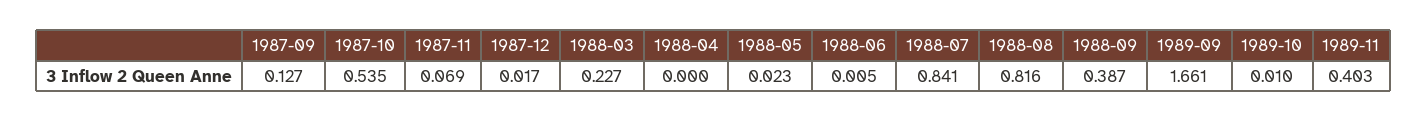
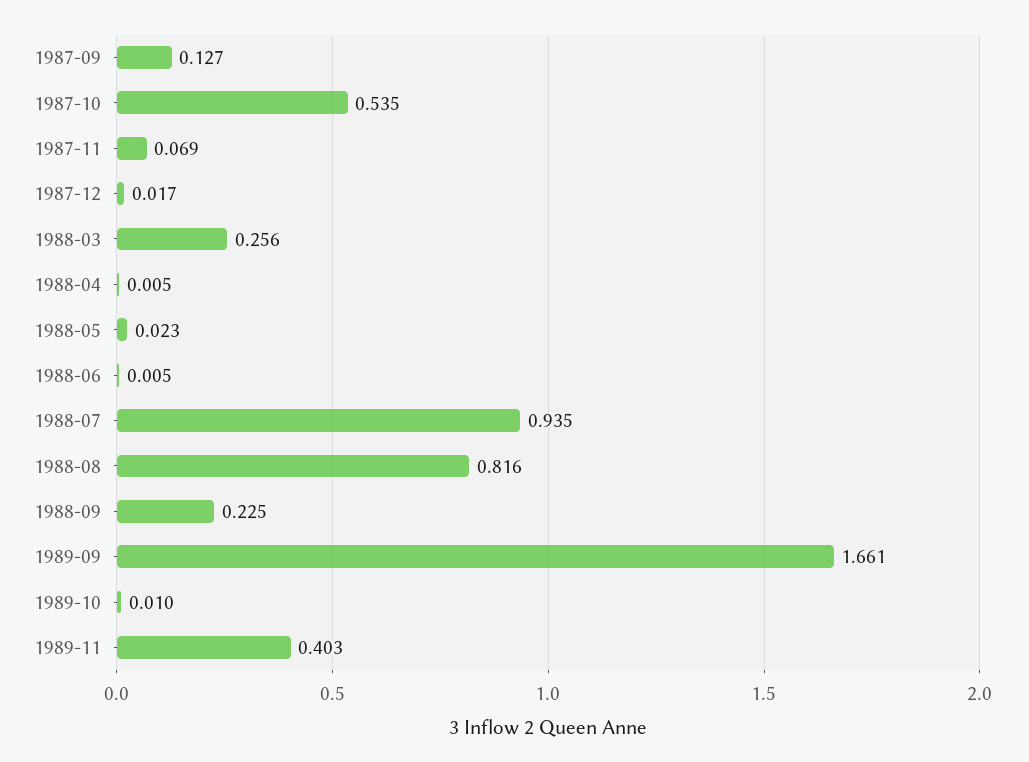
1988-03: 0.227 -> 0.256
1988-04: 0 -> 0.005
1988-07: 0.841 -> 0.935
1988-09: 0.387 -> 0.225

